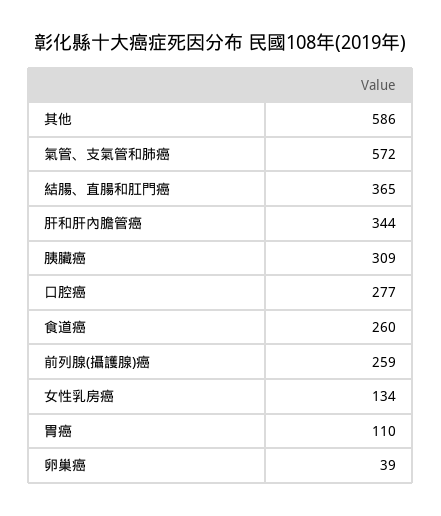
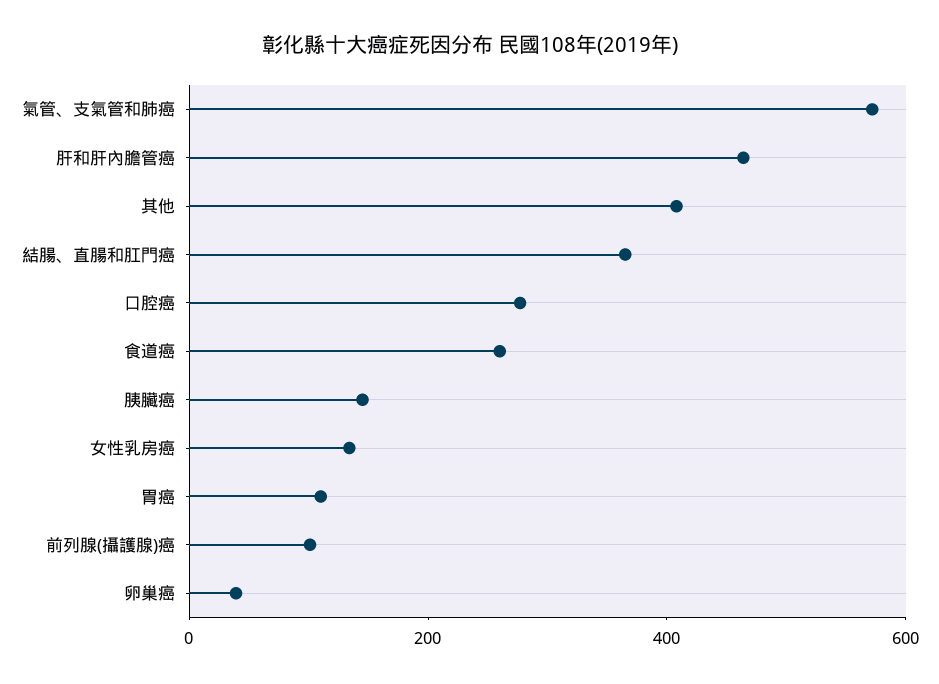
其他: 586 -> 400
肝和肝內膽管癌: 344 -> 450
胰臟癌: 309 -> 150
前列腺(攝護腺)癌: 259 -> 100

